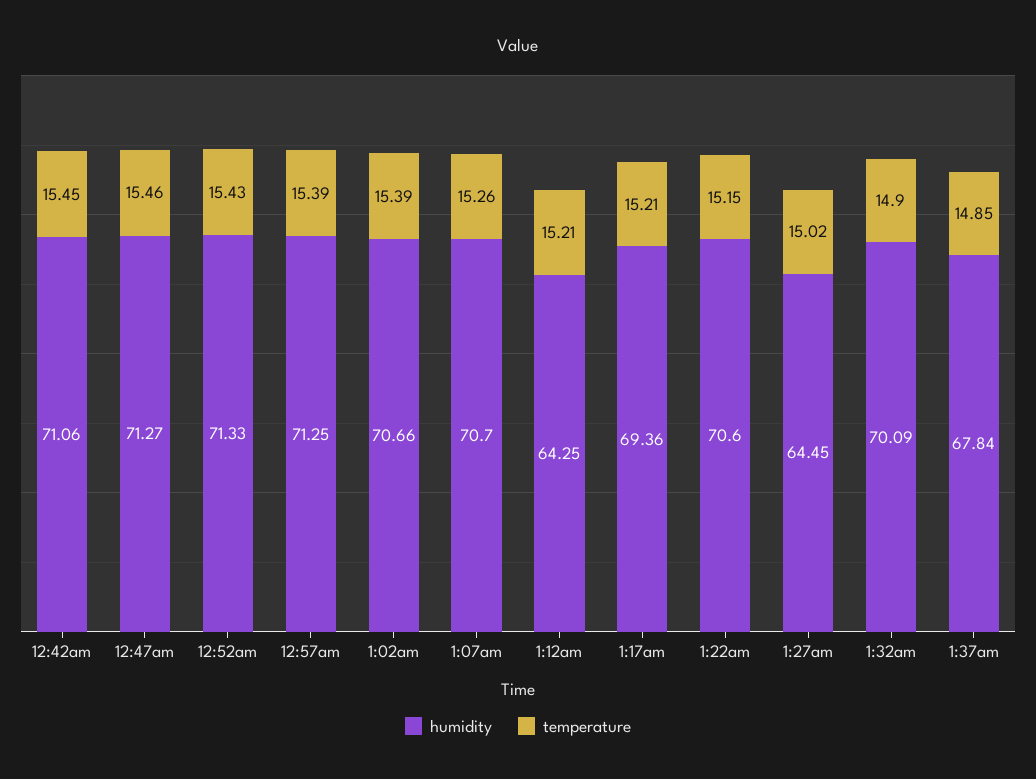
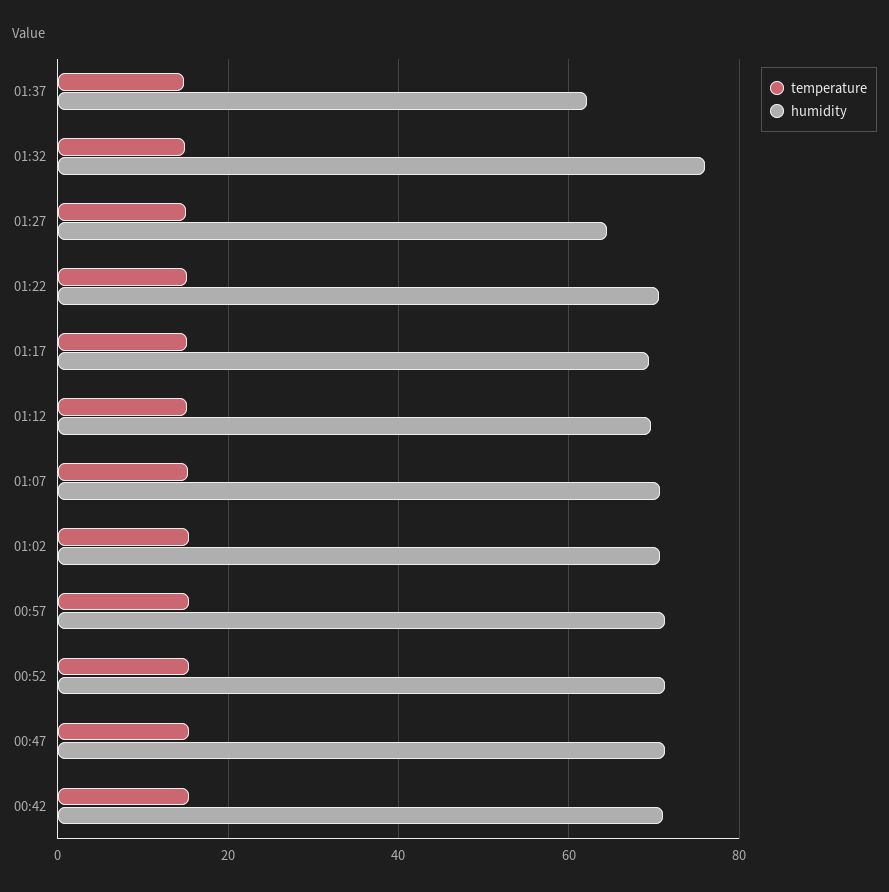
humidity, 1:12am: 64.25 -> 70
humidity, 1:32am: 70.09 -> 76
humidity, 1:37am: 67.84 -> 62

